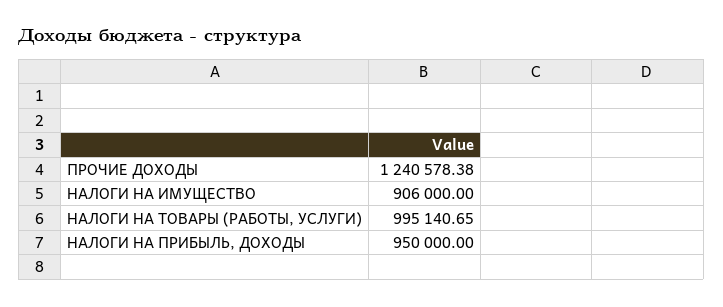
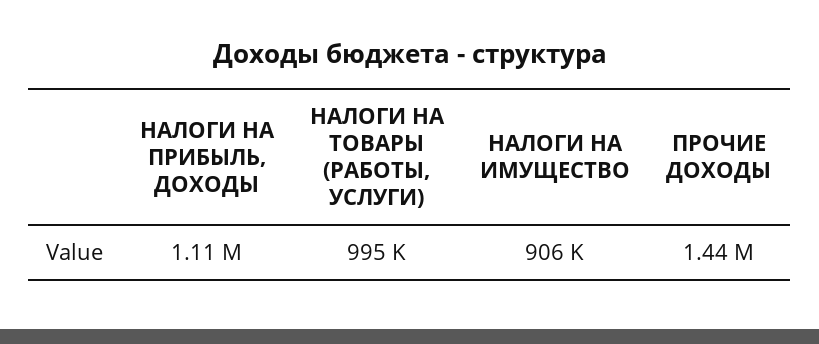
ПРОЧИЕ ДОХОДЫ: 1240578.38 -> 1440000
НАЛОГИ НА ПРИБЫЛЬ, ДОХОДЫ: 950000 -> 1110000

